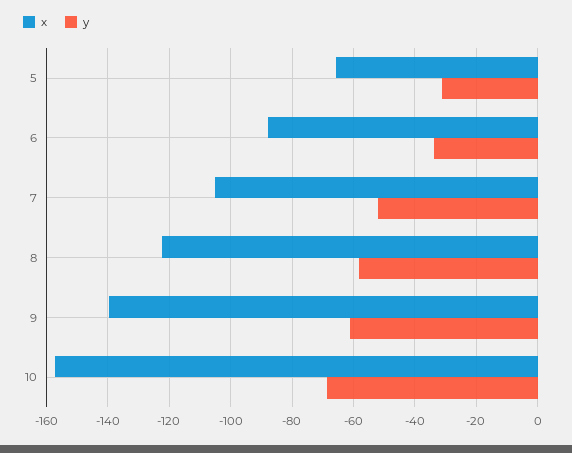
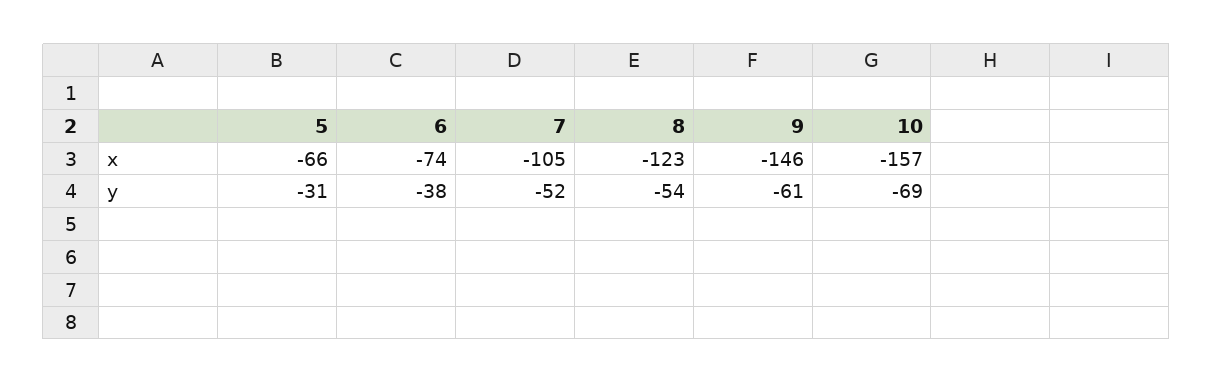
x, 6: -88 -> -74
y, 6: -34 -> -38
y, 8: -58 -> -54
x, 9: -140 -> -146

